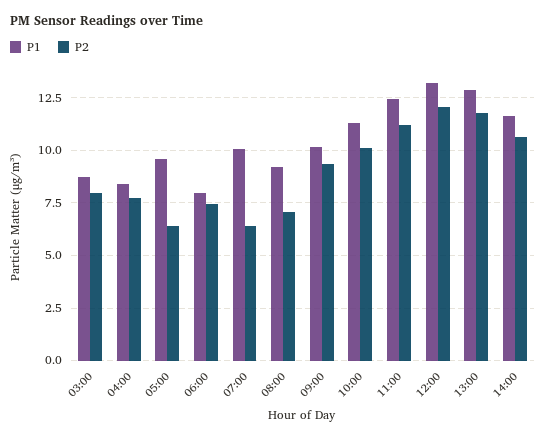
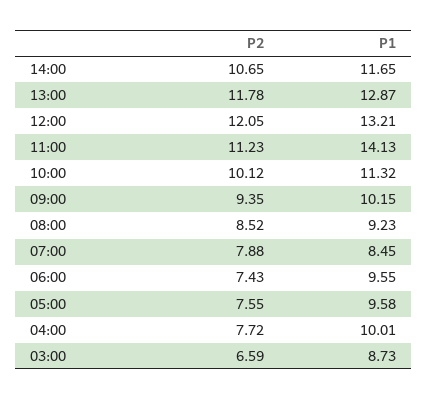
P2, 03:00: 8 -> 6.59
P1, 04:00: 8.5 -> 10.01
P2, 05:00: 6.5 -> 7.55
P1, 06:00: 8 -> 9.55
P1, 07:00: 10 -> 8.45
P2, 07:00: 6.5 -> 7.88
P2, 08:00: 7 -> 8.52
P1, 11:00: 12.5 -> 14.13

